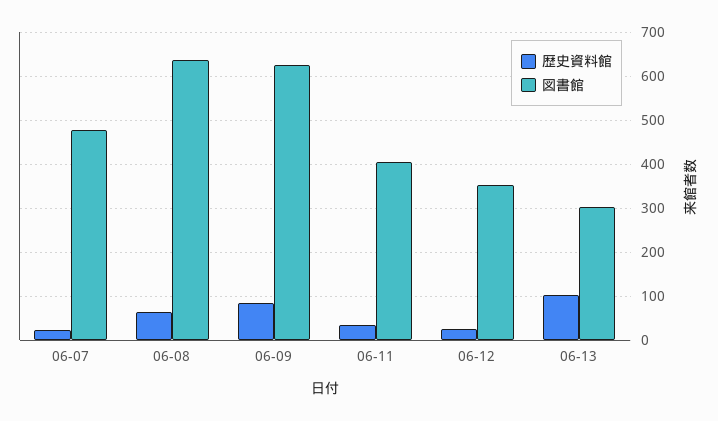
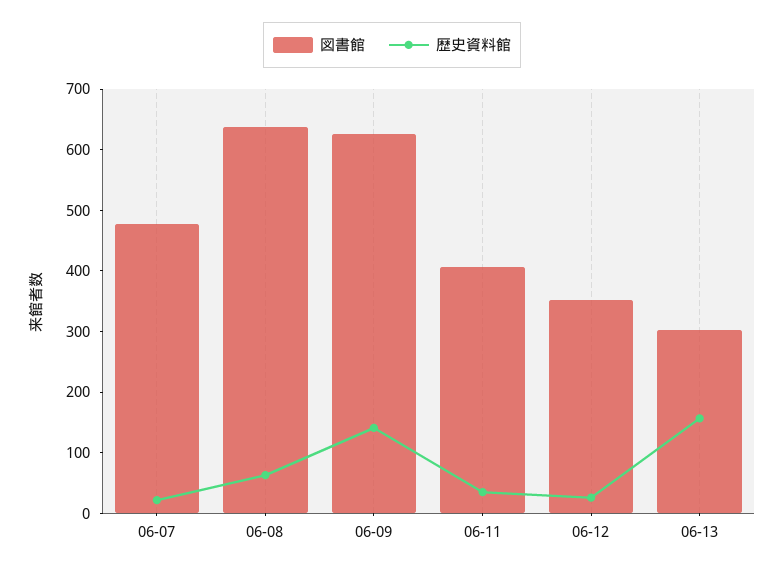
歴史資料館, 06-09: 80 -> 140
歴史資料館, 06-13: 100 -> 160

